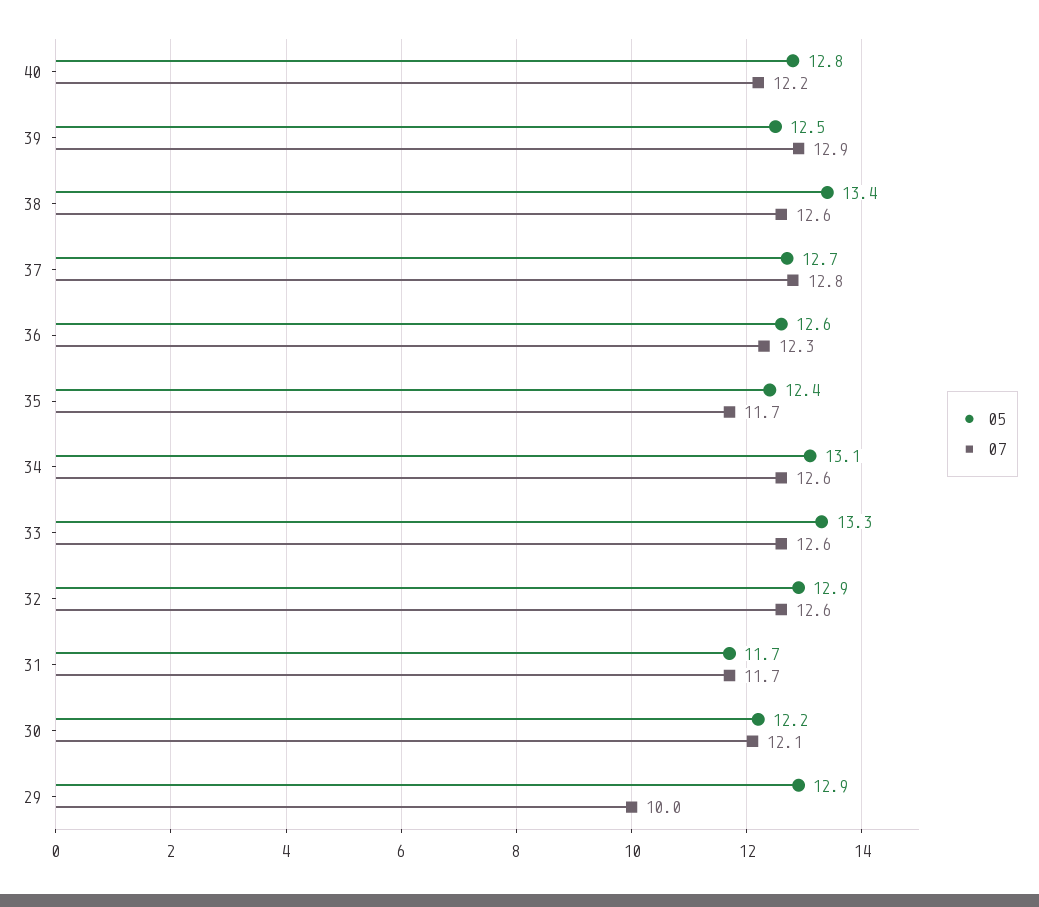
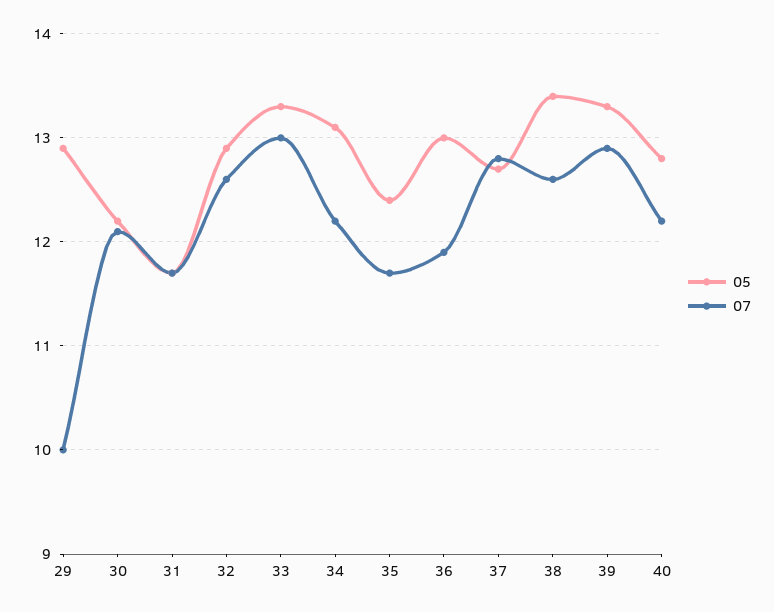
05, 39: 12.5 -> 13.3
05, 36: 12.6 -> 13
07, 36: 12.3 -> 11.9
07, 34: 12.6 -> 12.2
07, 33: 12.6 -> 13

